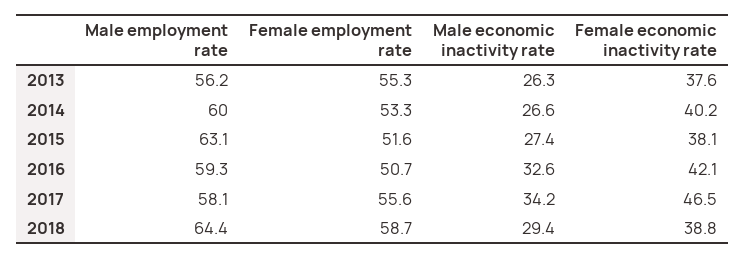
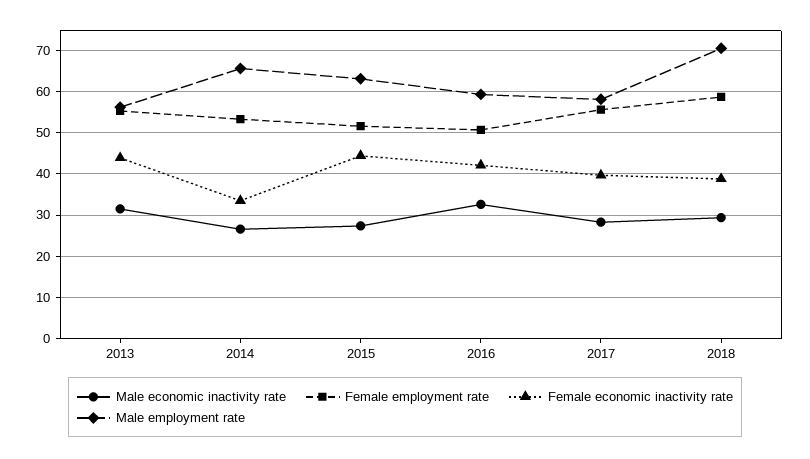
Male economic inactivity rate, 2013: 26.3 -> 32
Female economic inactivity rate, 2013: 37.6 -> 44
Male employment rate, 2014: 60 -> 66
Female economic inactivity rate, 2014: 40.2 -> 34
Female economic inactivity rate, 2015: 38.1 -> 44
Male economic inactivity rate, 2017: 34.2 -> 28
Female economic inactivity rate, 2017: 46.5 -> 40
Male employment rate, 2018: 64.4 -> 70

